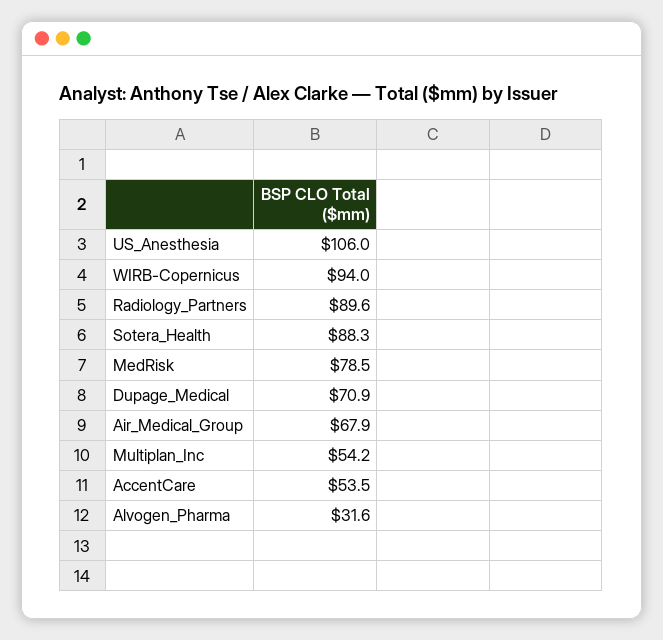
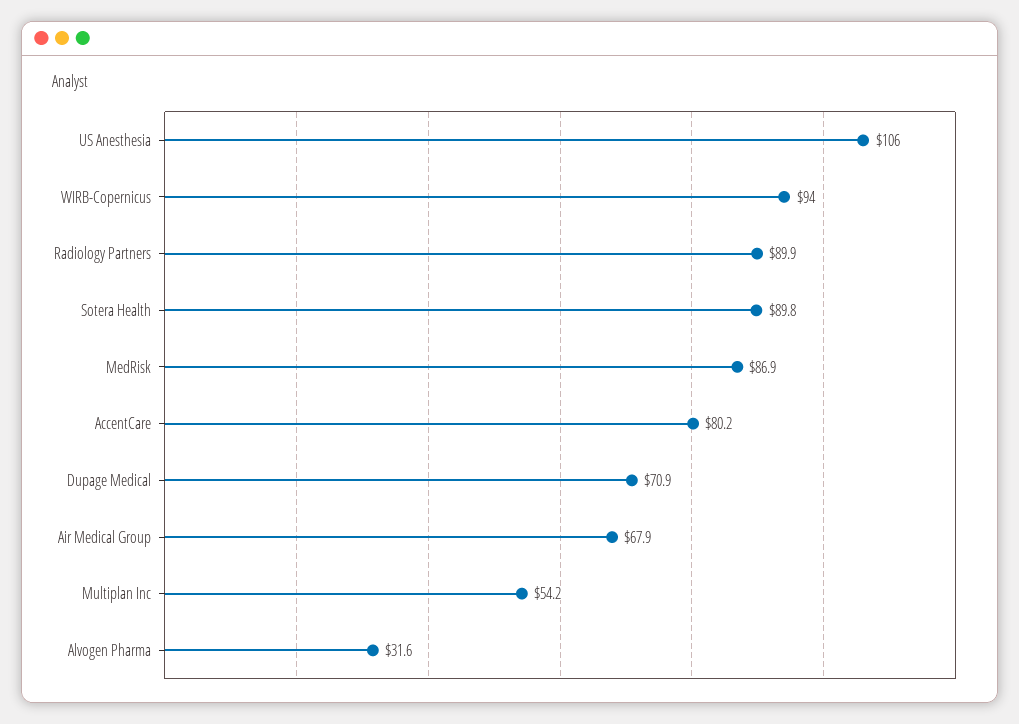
Radiology_Partners: 89.6 -> 89.9
Sotera_Health: 88.3 -> 89.8
MedRisk: 78.5 -> 86.9
AccentCare: 53.5 -> 80.2

